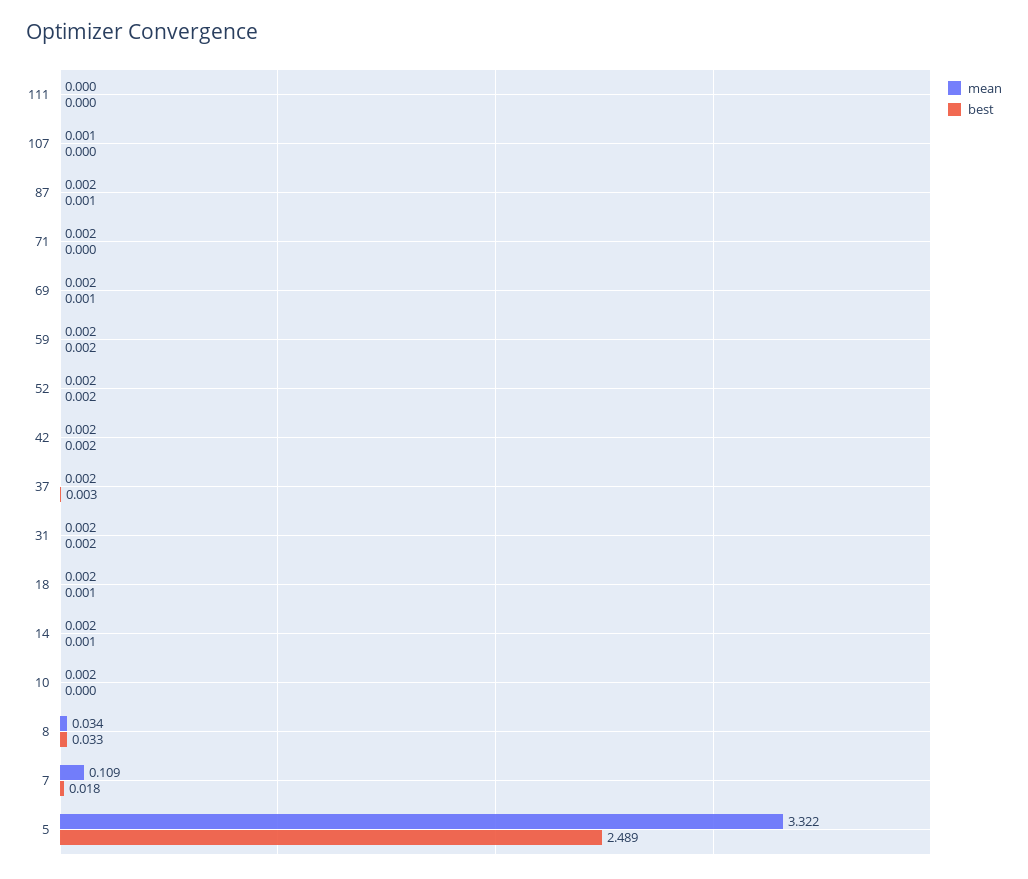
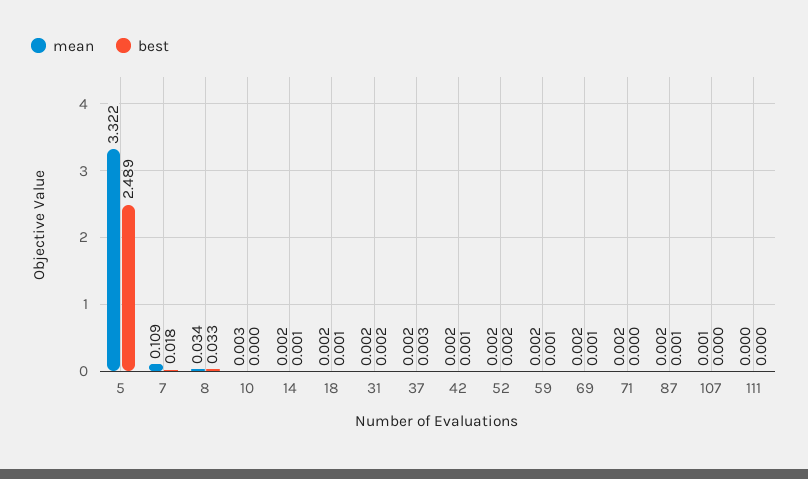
best, 59: 0.002 -> 0.001
best, 42: 0.002 -> 0.001
mean, 10: 0.002 -> 0.003

